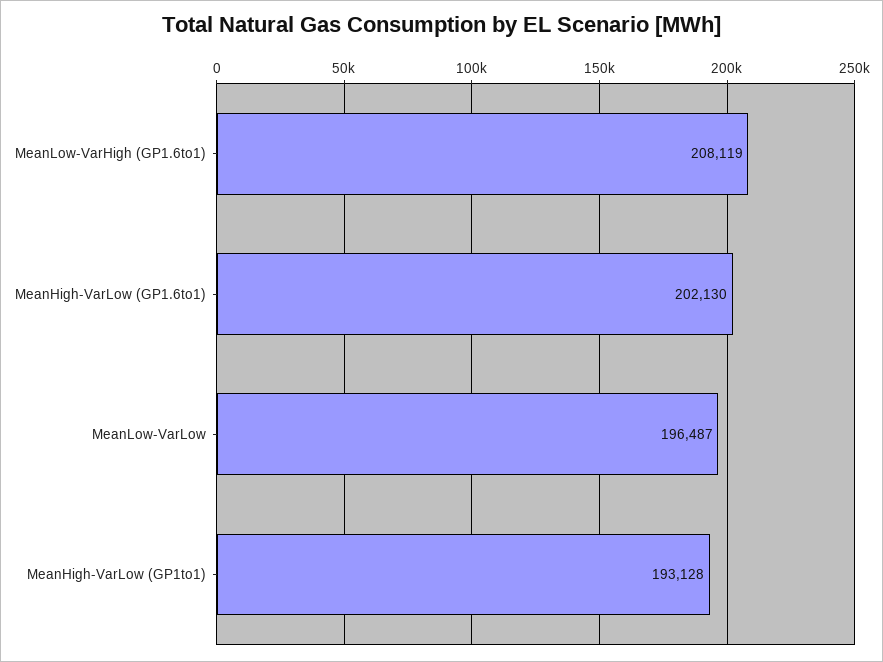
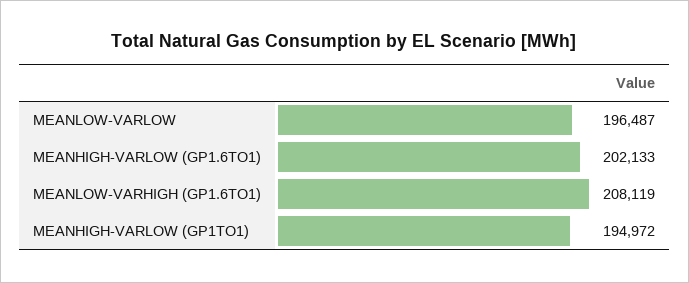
MeanHigh-VarLow (GP1.6to1): 202130 -> 202133
MeanHigh-VarLow (GP1to1): 193128 -> 194972

